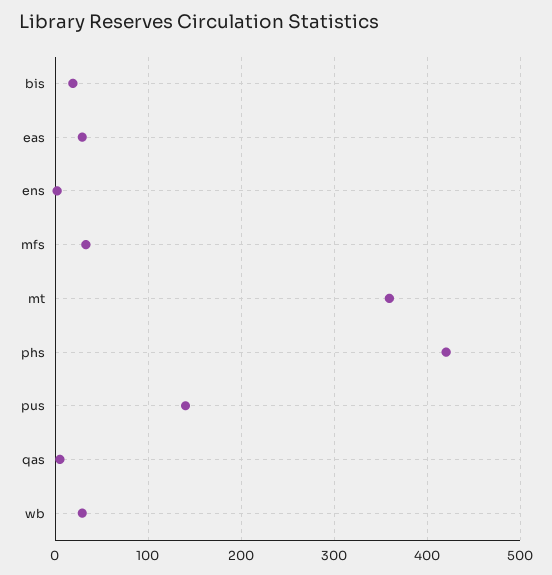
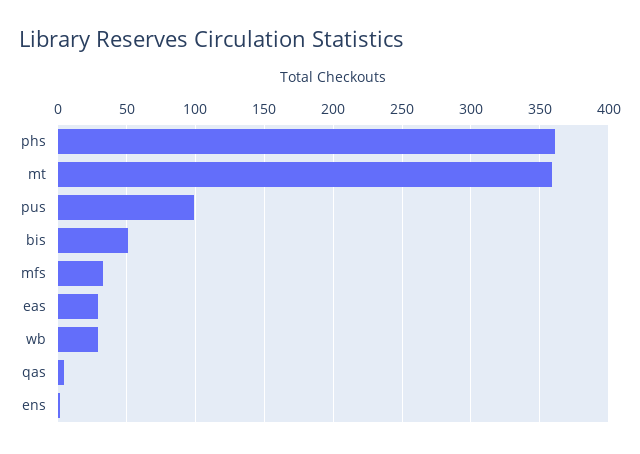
bis: 20 -> 50
phs: 420 -> 360
pus: 140 -> 100

